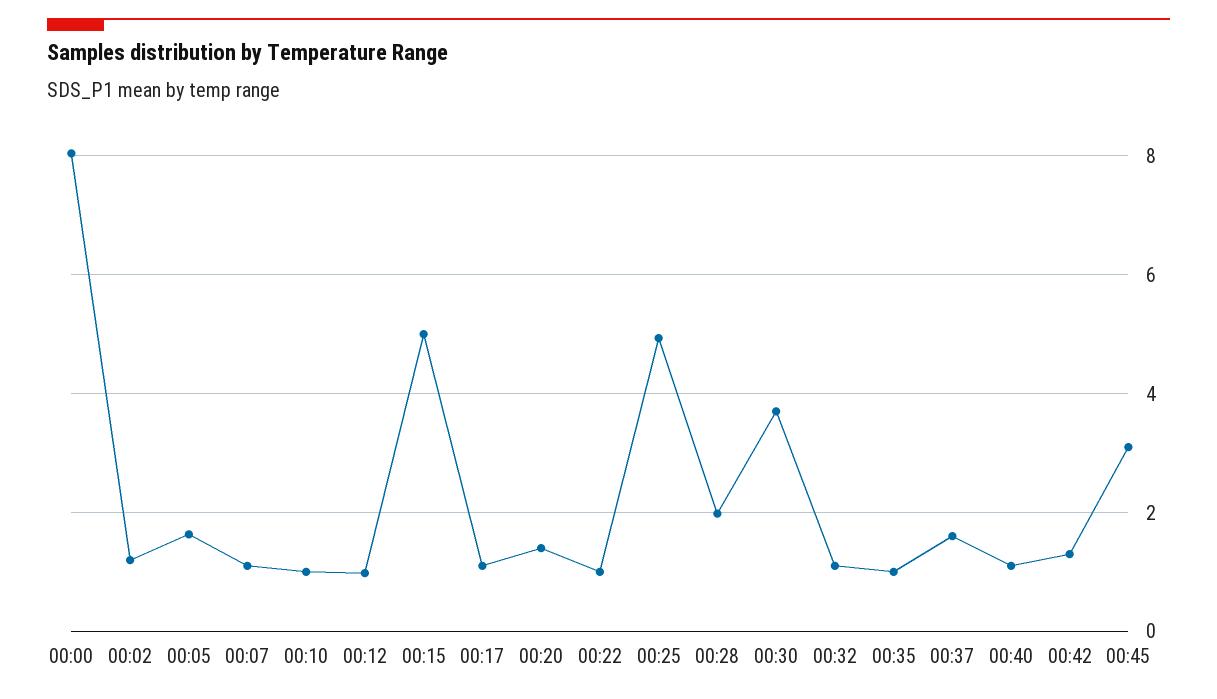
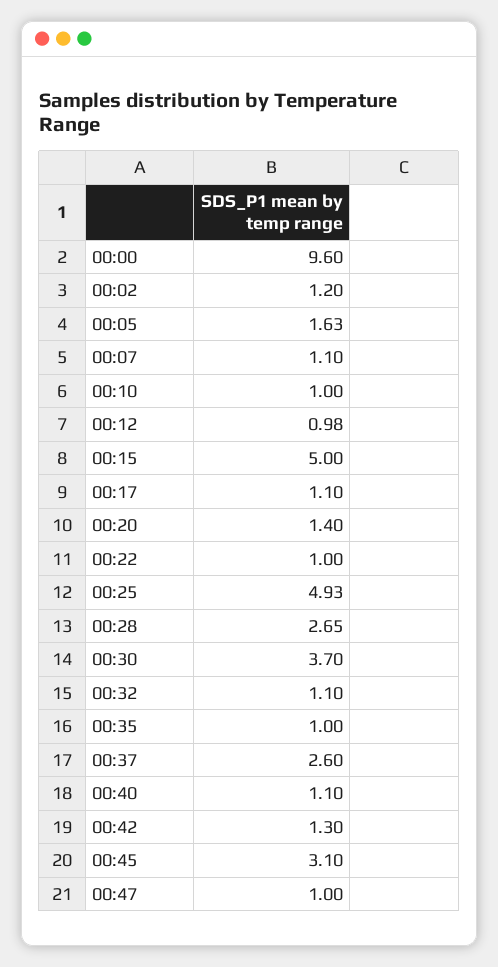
00:00: 8 -> 9.6
00:28: 2 -> 2.65
00:37: 1.6 -> 2.6
00:47: none -> 1

